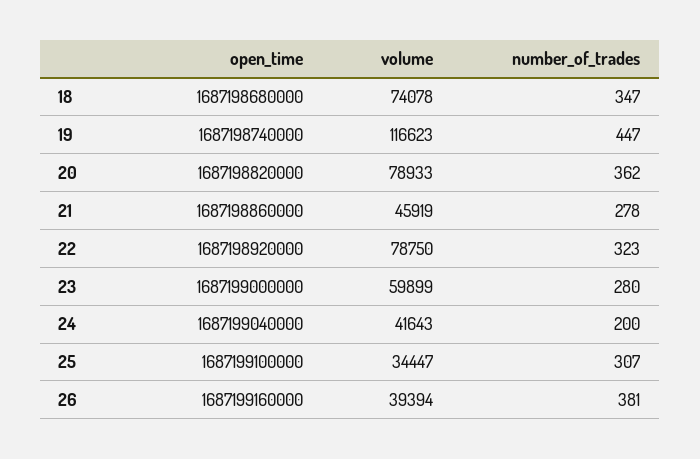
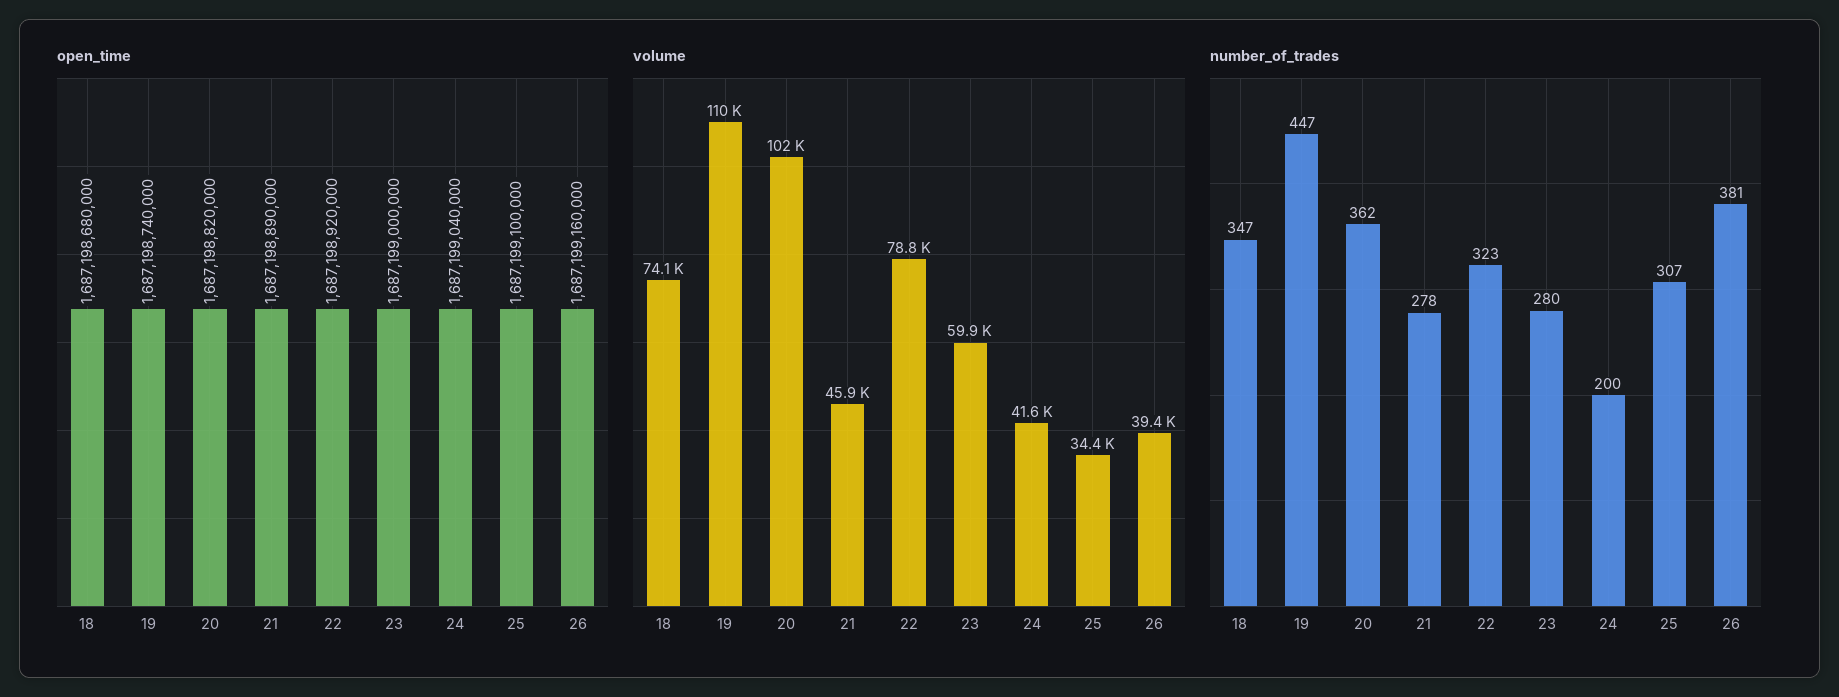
volume, 19: 116623 -> 110000
volume, 20: 78933 -> 102000
open_time, 21: 1687198860000 -> 1687198890000

